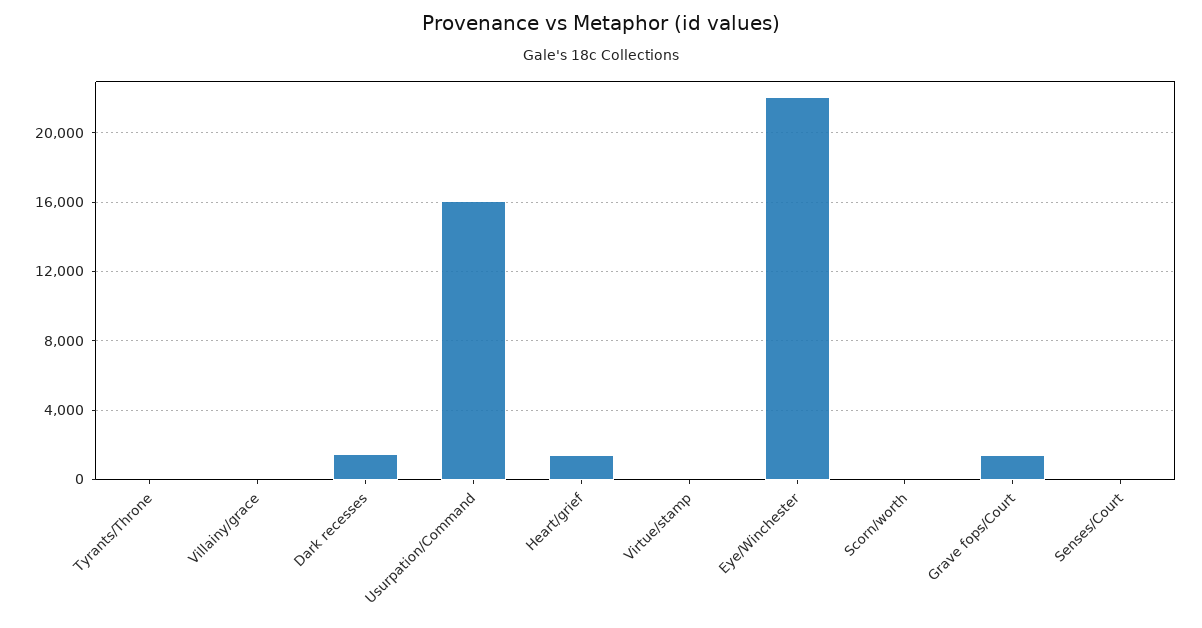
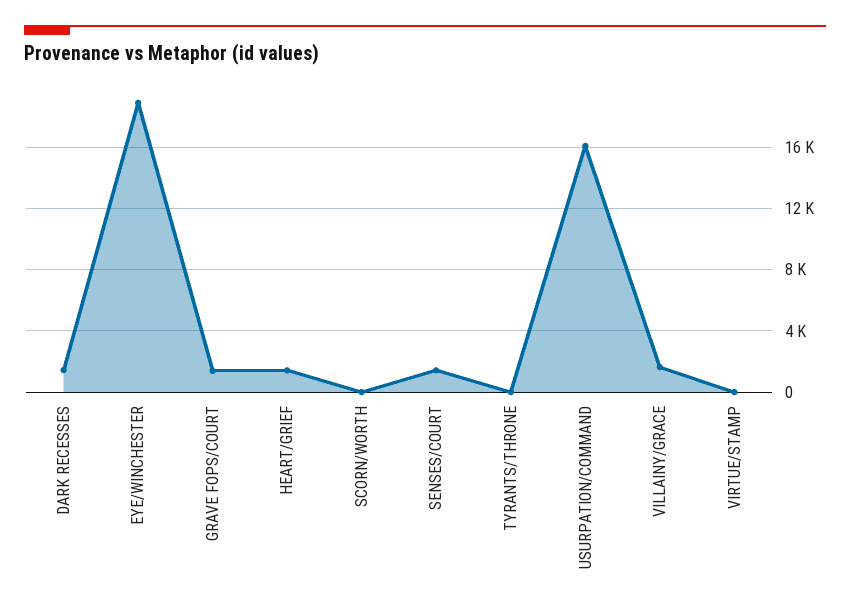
Villainy/grace: 0 -> 1500
Eye/Winchester: 22000 -> 19000
Senses/Court: 0 -> 1500

